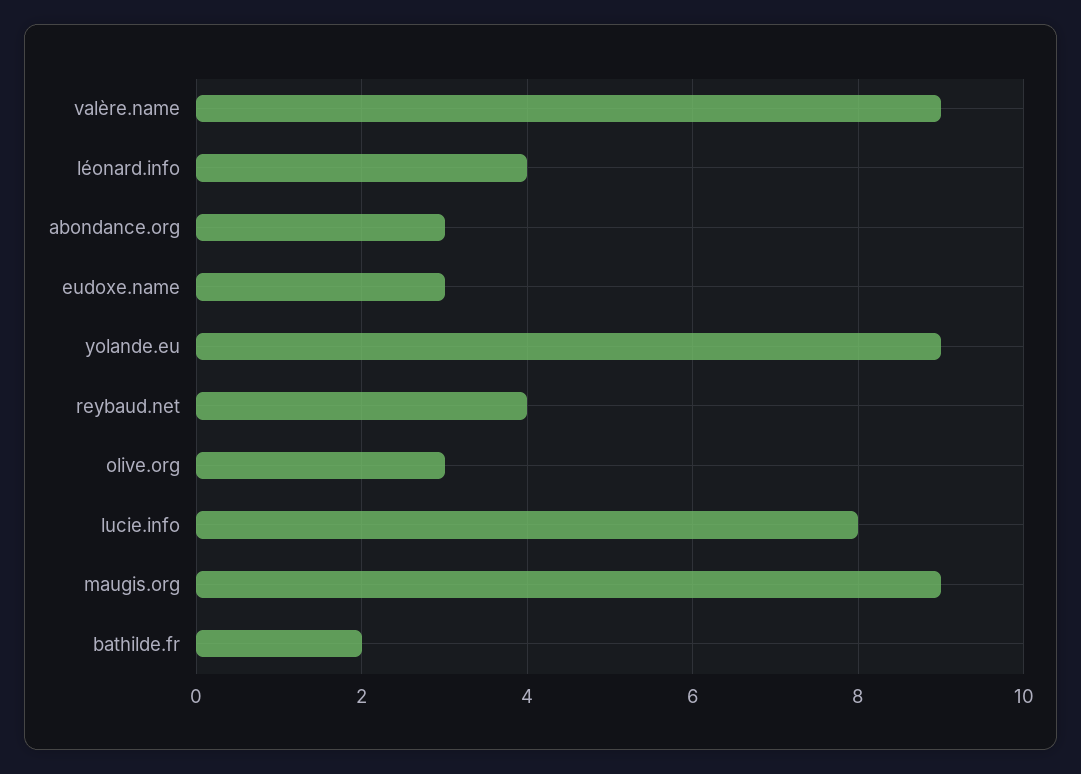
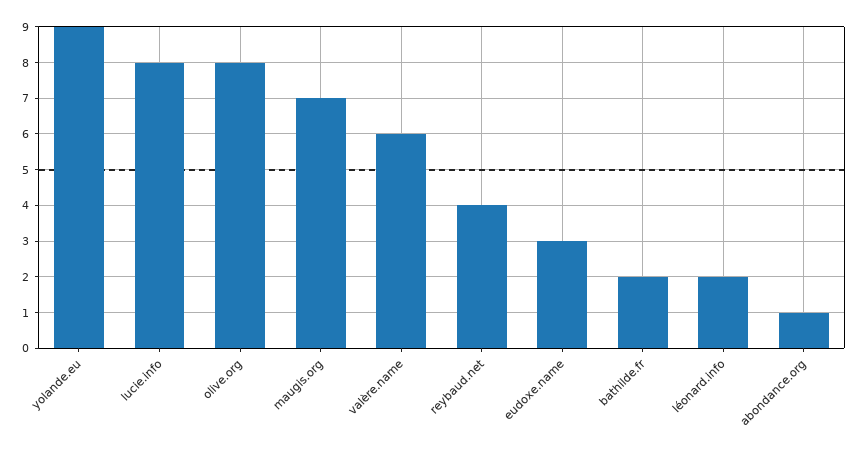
valère.name: 9 -> 6
léonard.info: 4 -> 2
abondance.org: 3 -> 1
olive.org: 3 -> 8
maugis.org: 9 -> 7

